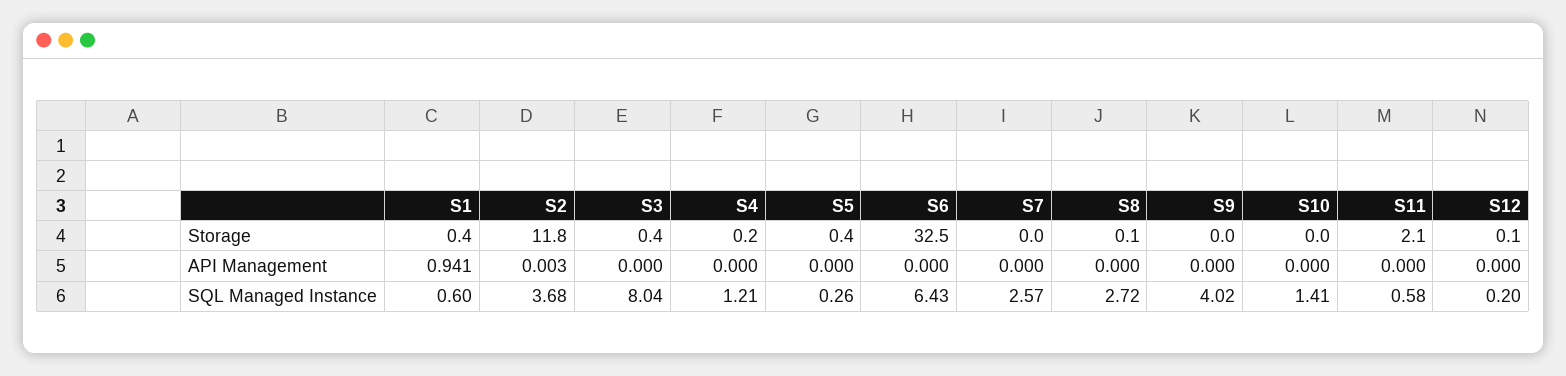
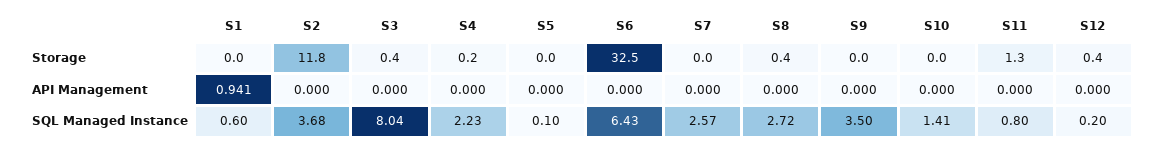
S1, Storage: 0.4 -> 0
S5, Storage: 0.4 -> 0
S8, Storage: 0.1 -> 0.4
S11, Storage: 2.1 -> 1.3
S12, Storage: 0.1 -> 0.4
S2, API Management: 0.003 -> 0
S4, SQL Managed Instance: 1.21 -> 2.23
S5, SQL Managed Instance: 0.26 -> 0.1
S9, SQL Managed Instance: 4.02 -> 3.5
S11, SQL Managed Instance: 0.58 -> 0.8

